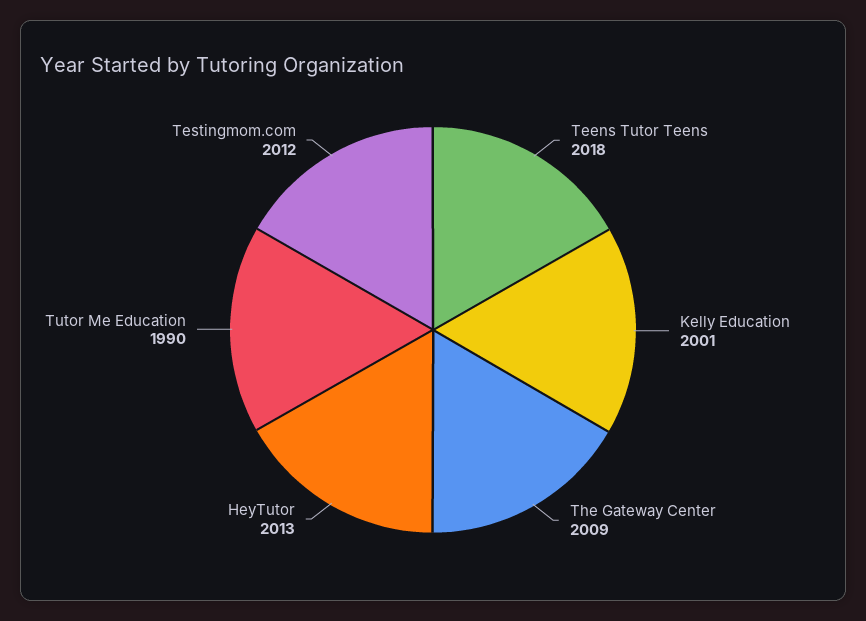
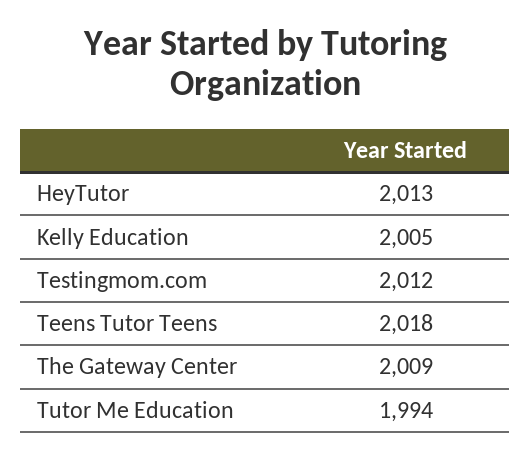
Kelly Education: 2001 -> 2005
Tutor Me Education: 1990 -> 1994

